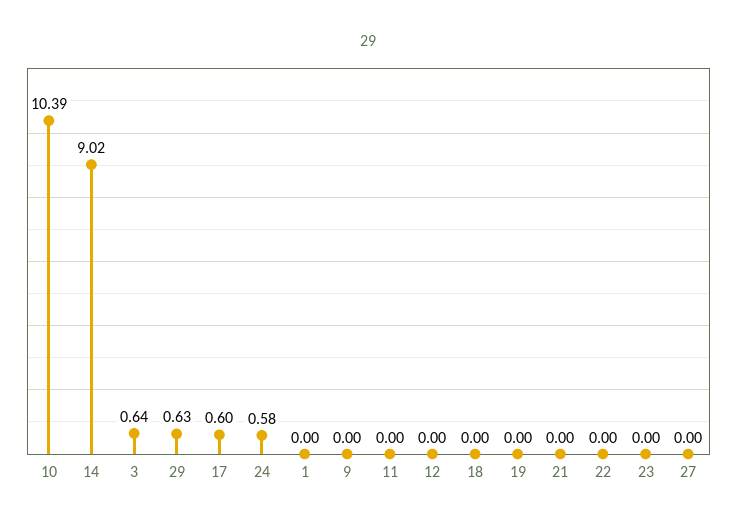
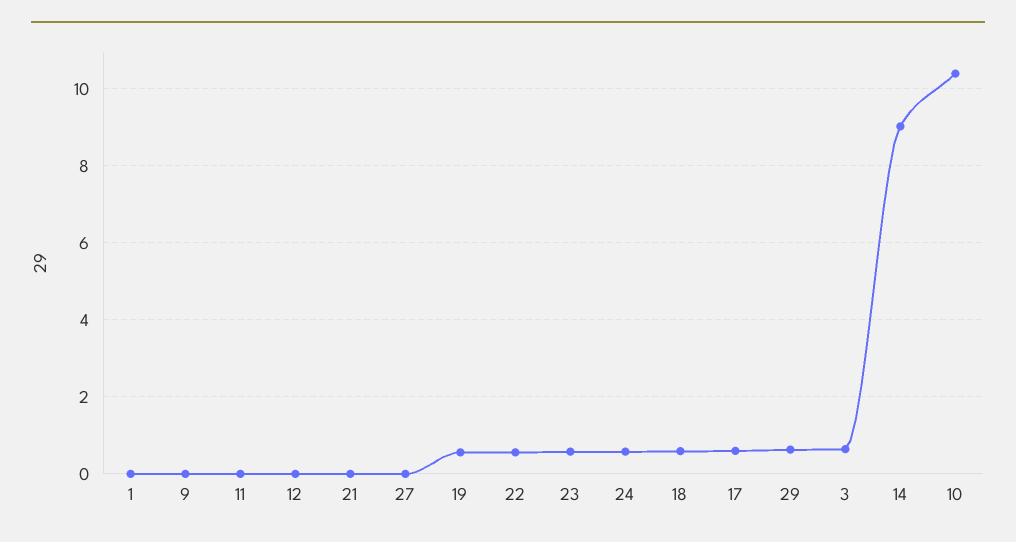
18: 0 -> 0.6
19: 0 -> 0.6
22: 0 -> 0.6
23: 0 -> 0.6

